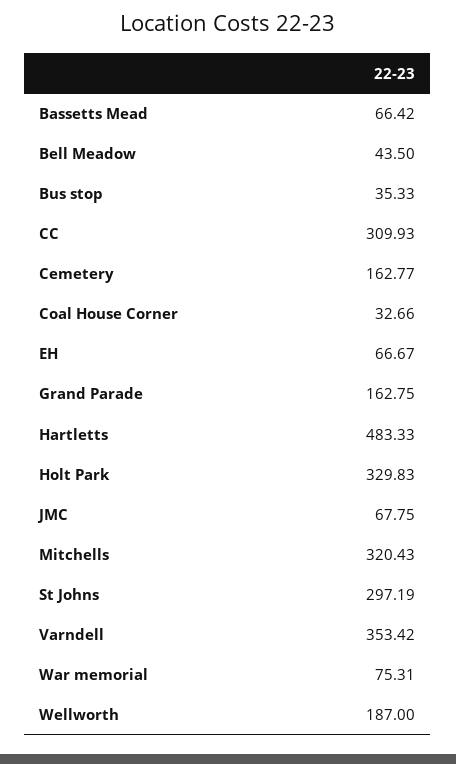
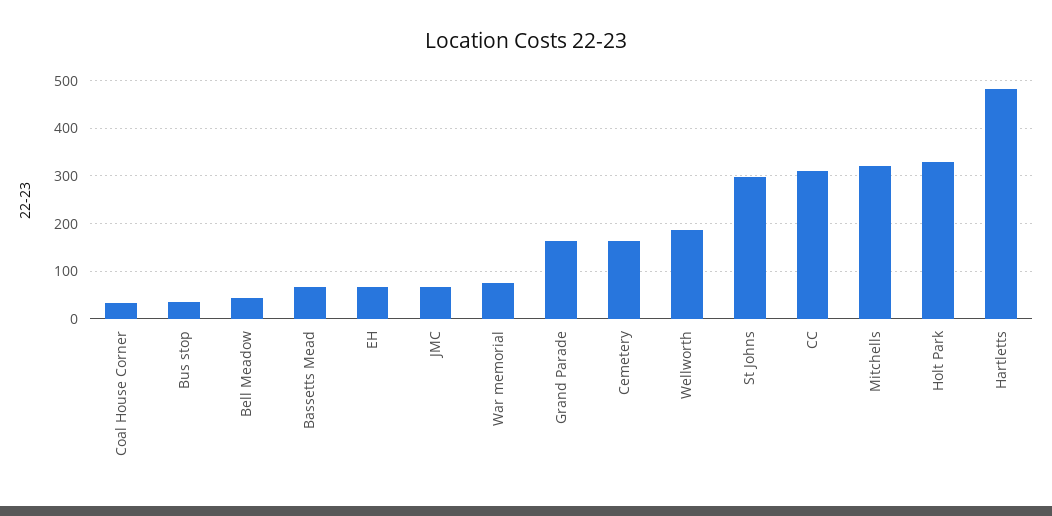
Varndell: 353.42 -> none

